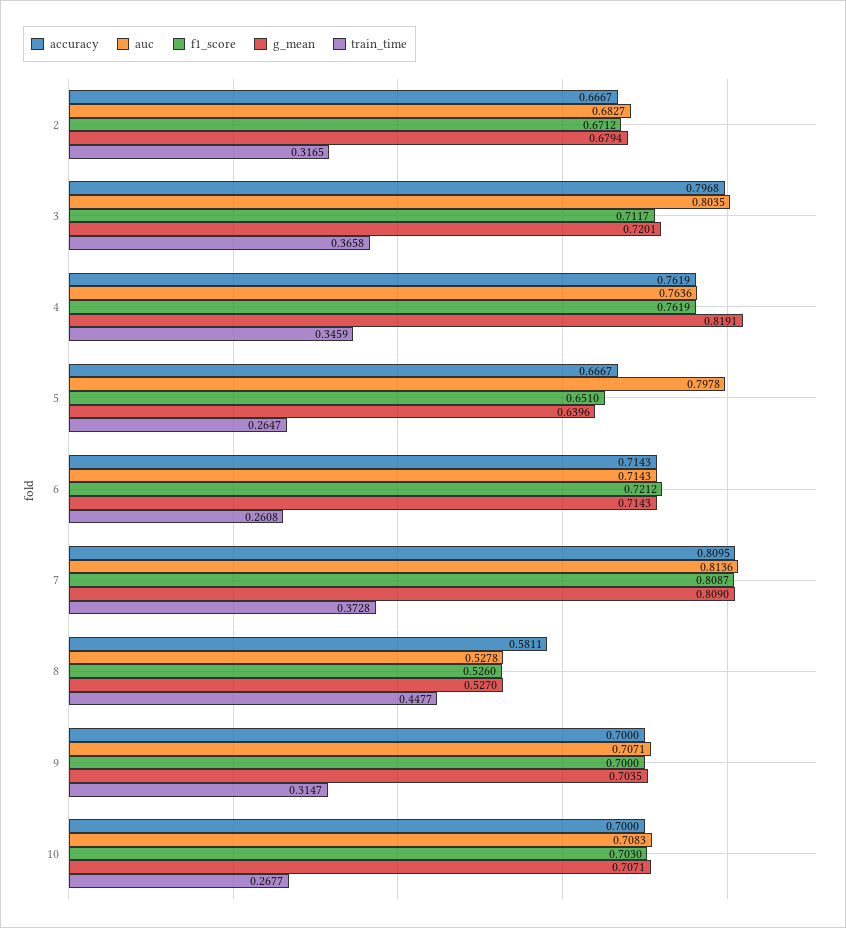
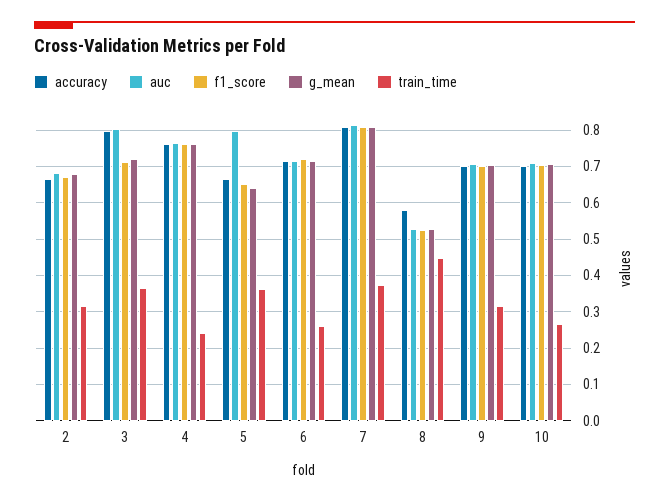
g_mean, 4: 0.8191 -> 0.76
train_time, 4: 0.3459 -> 0.24
train_time, 5: 0.2647 -> 0.36

